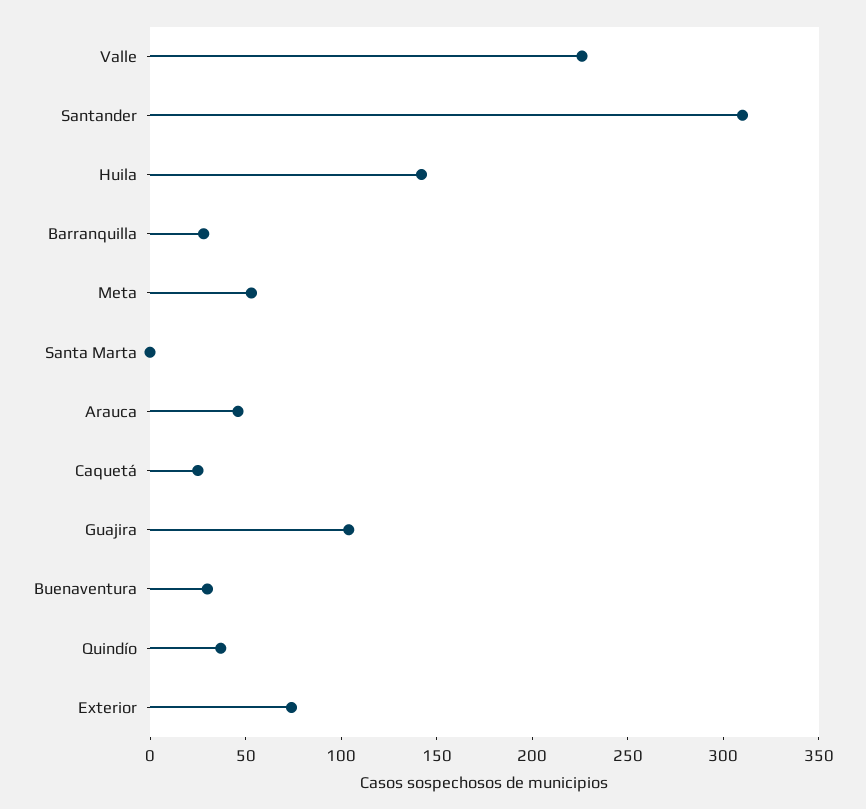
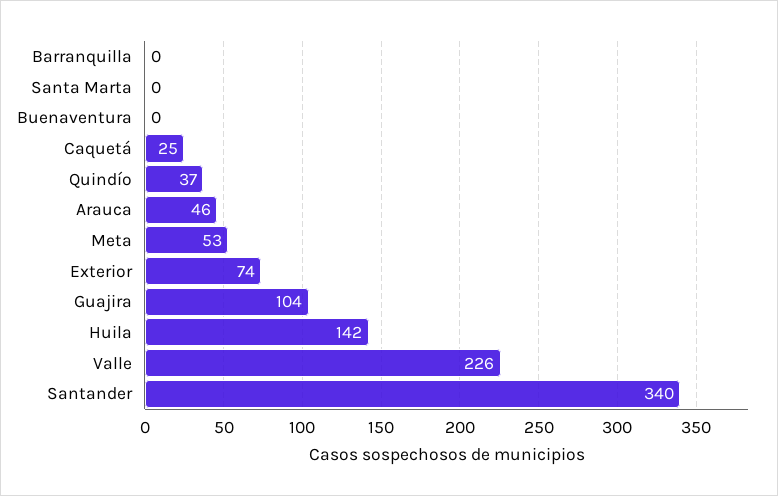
Santander: 310 -> 340
Barranquilla: 30 -> 0
Buenaventura: 30 -> 0

